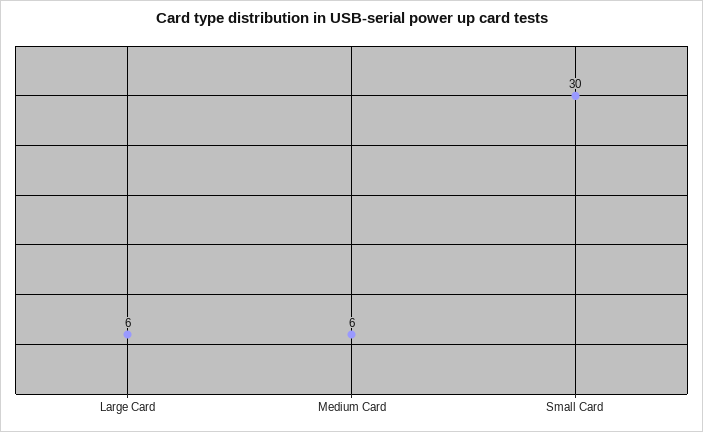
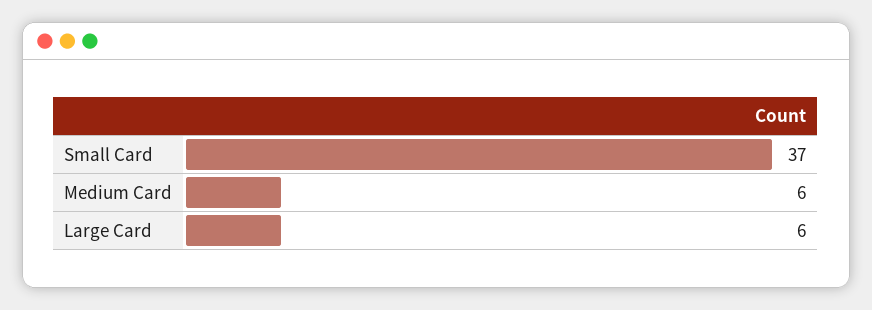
Small Card: 30 -> 37

